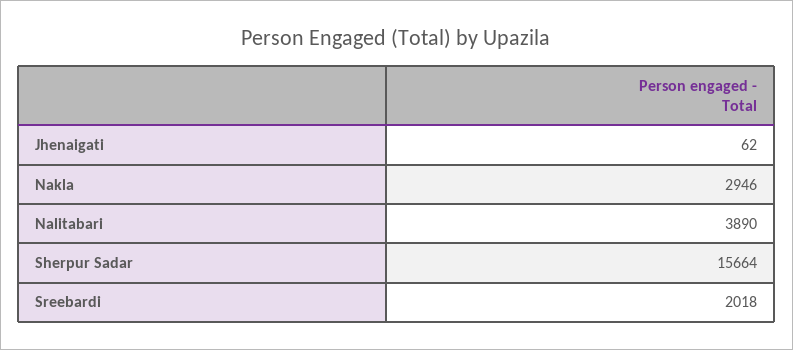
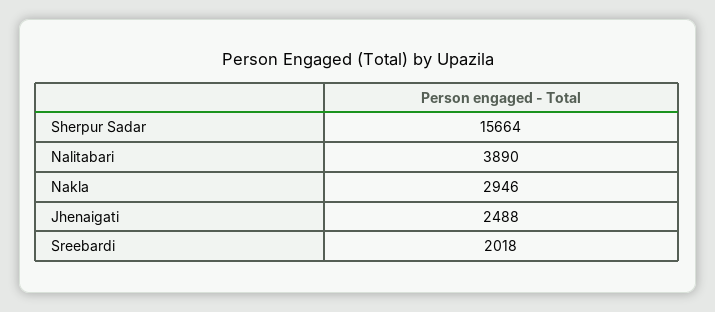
Jhenaigati: 62 -> 2488

